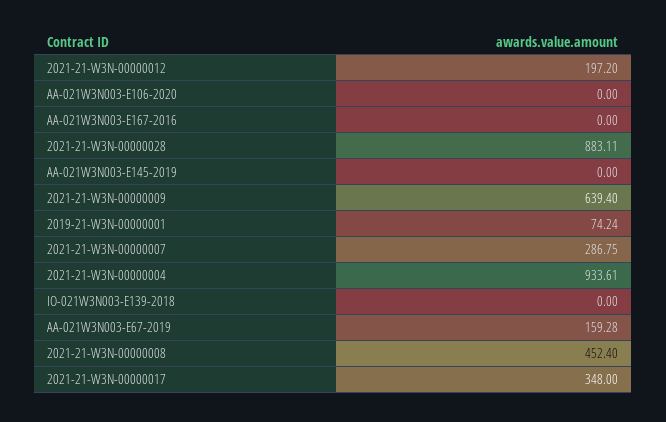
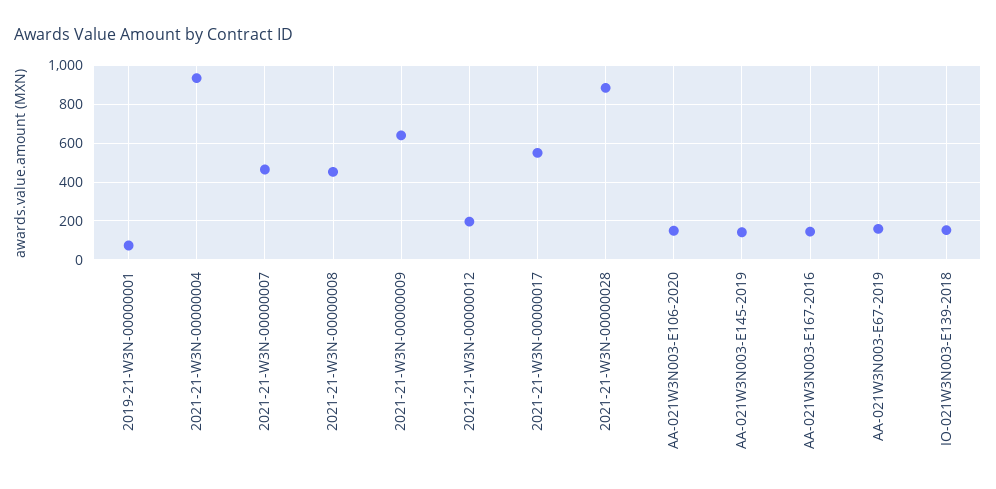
AA-021W3N003-E106-2020: 0 -> 150
AA-021W3N003-E167-2016: 0 -> 150
AA-021W3N003-E145-2019: 0 -> 150
2021-21-W3N-00000007: 286.75 -> 450
IO-021W3N003-E139-2018: 0 -> 150
2021-21-W3N-00000017: 348 -> 550

